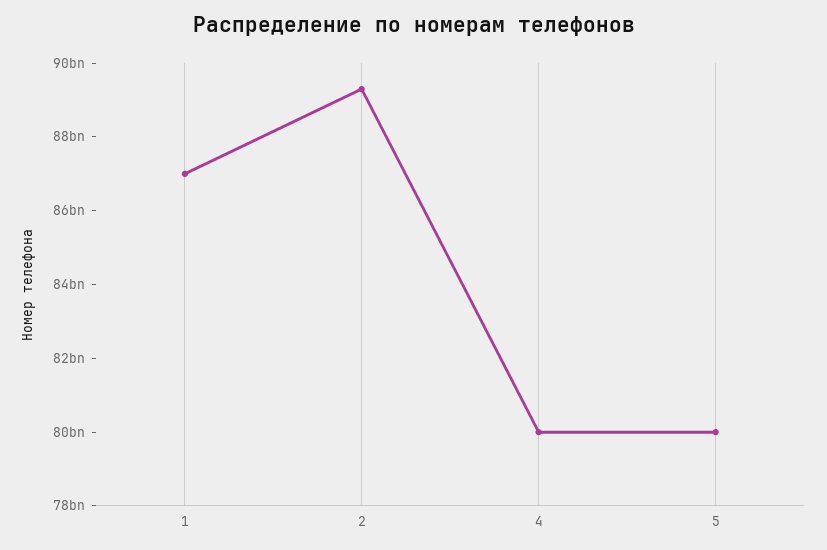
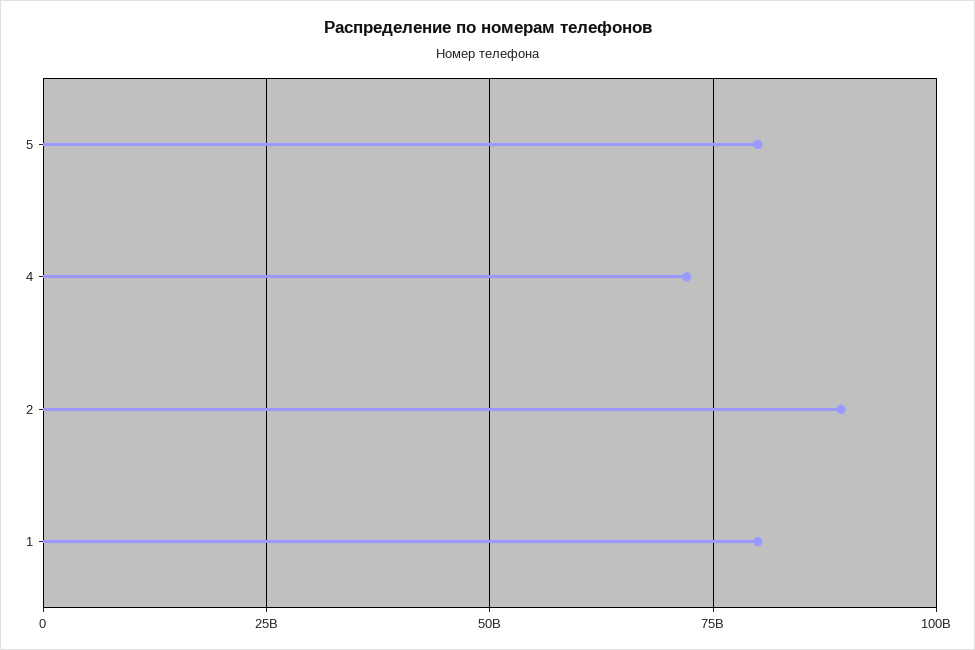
1: 87000000000 -> 80000000000
4: 80000000000 -> 72500000000

